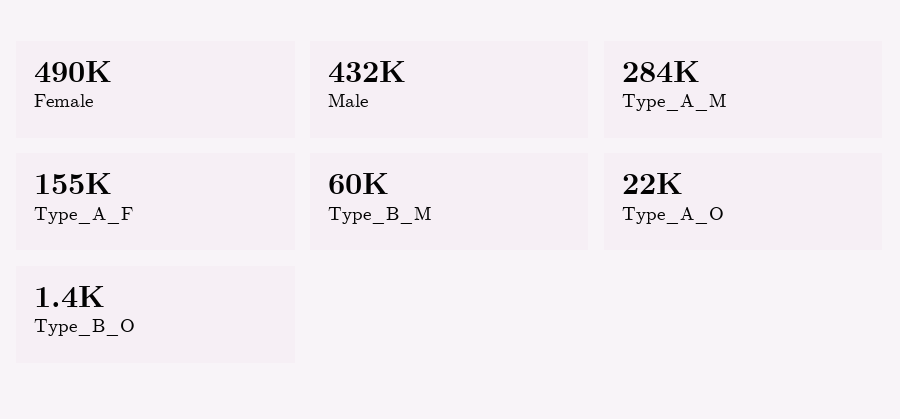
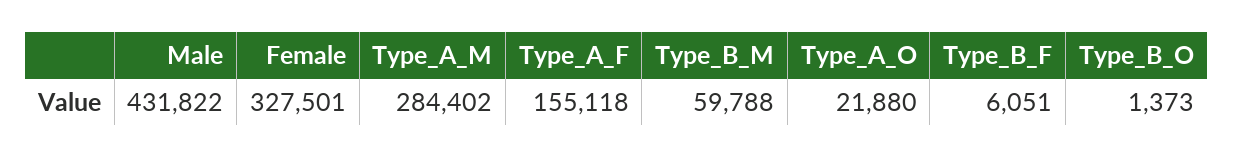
Female: 490000 -> 327501
Type_B_F: none -> 6051

